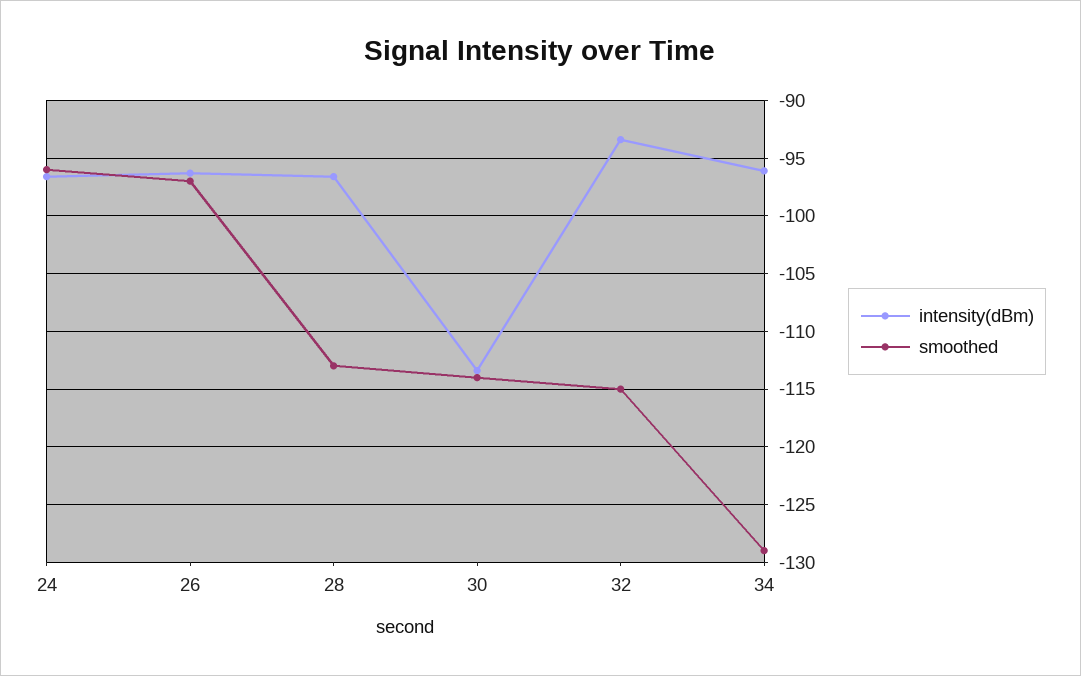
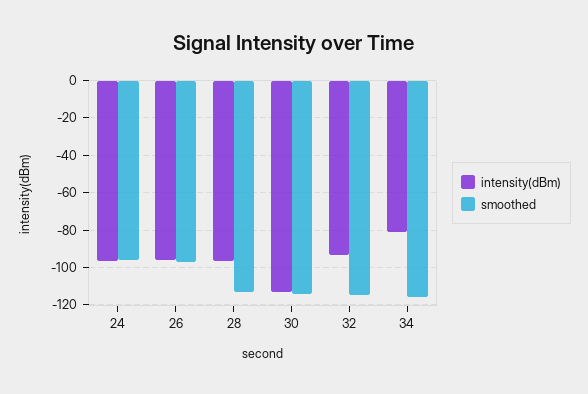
intensity(dBm), 34: -96 -> -80
smoothed, 34: -129 -> -115

